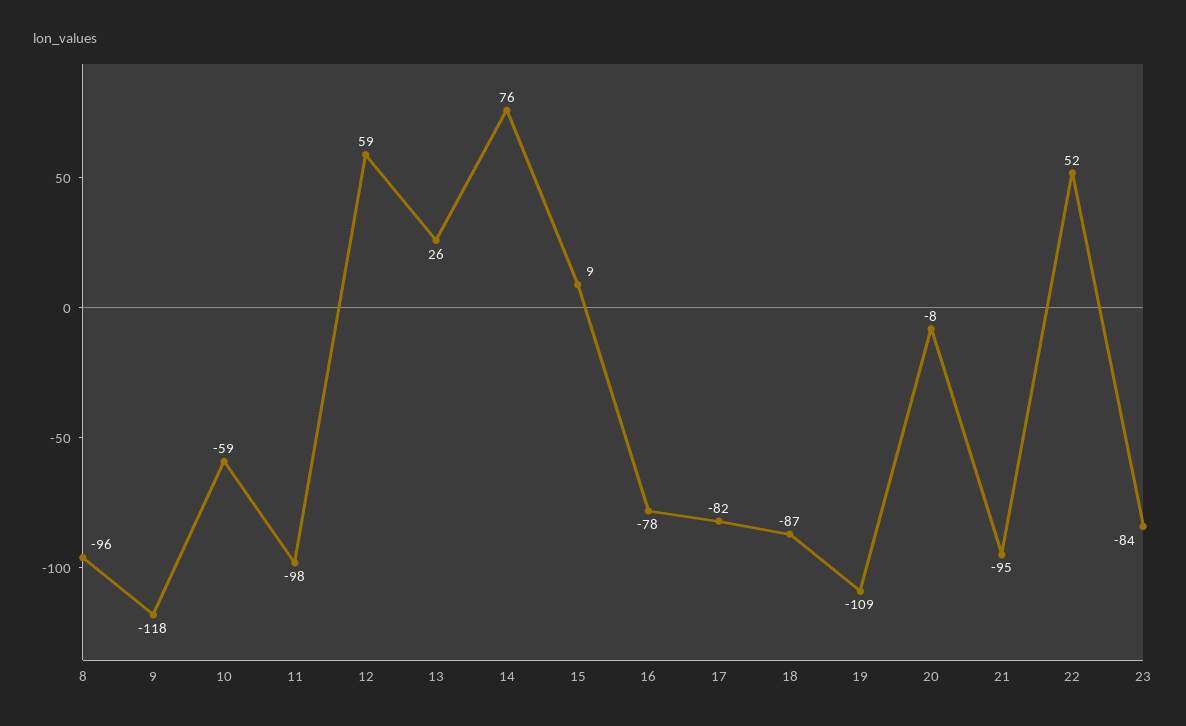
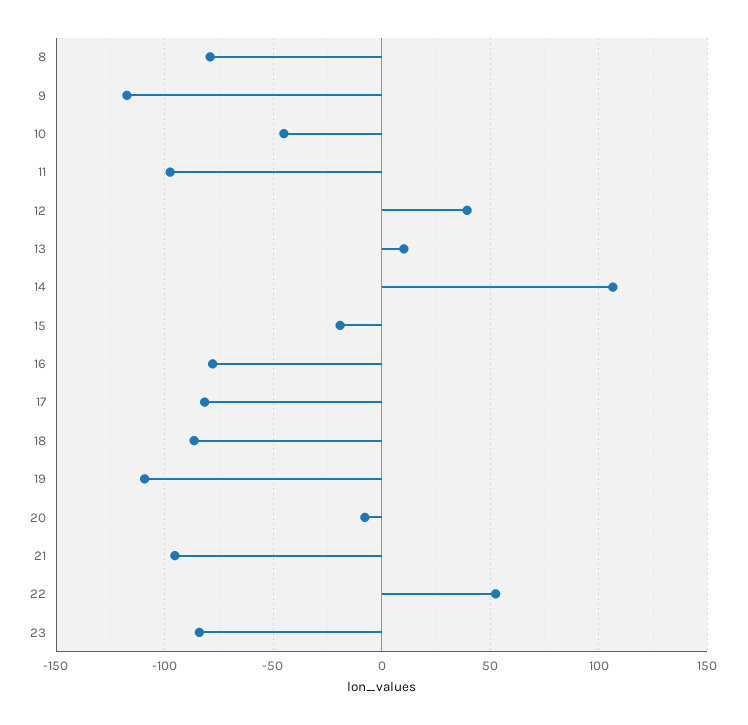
8: -96 -> -80
10: -59 -> -45
12: 59 -> 40
13: 26 -> 10
14: 76 -> 105
15: 9 -> -20

